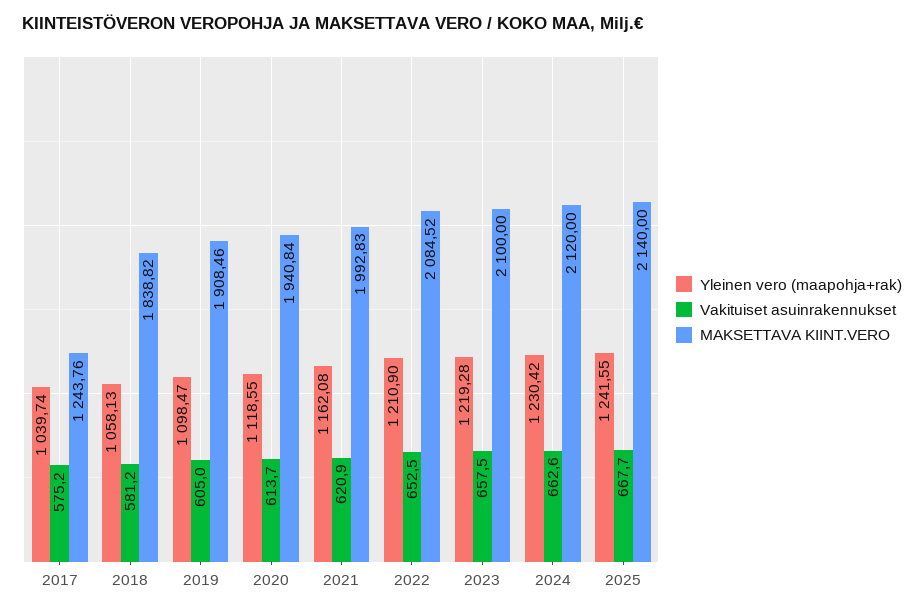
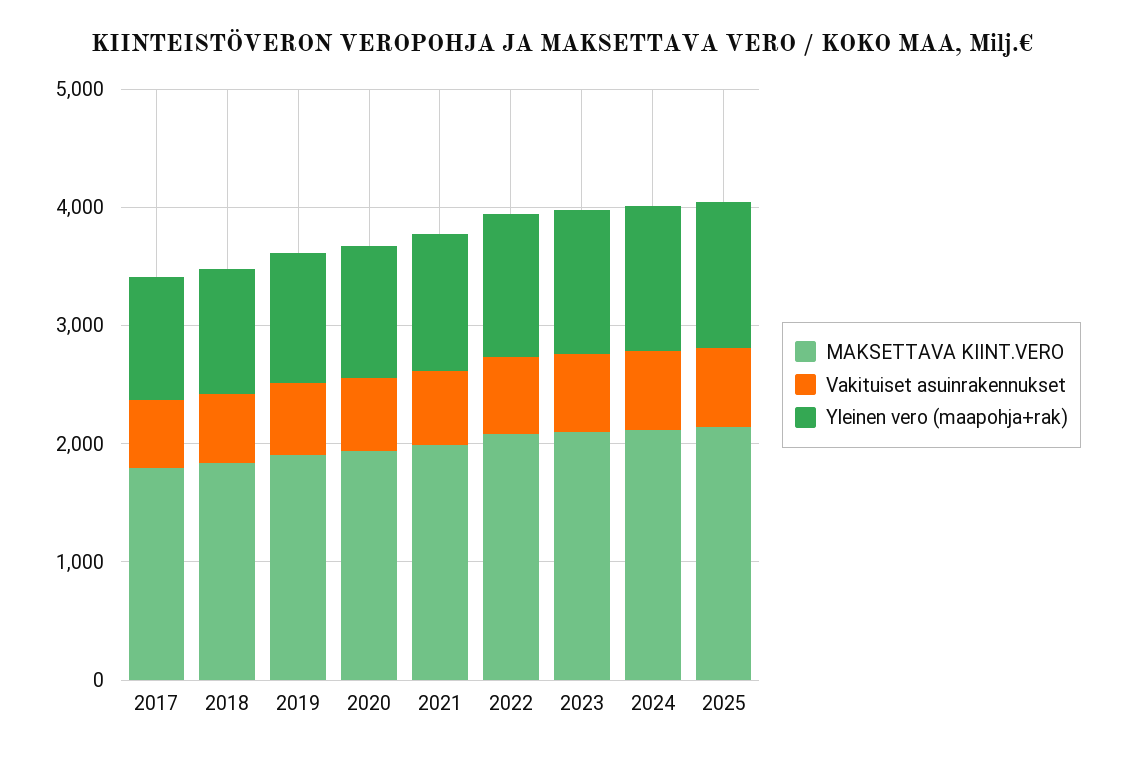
MAKSETTAVA KIINT.VERO, 2017: 1243.76 -> 1800

